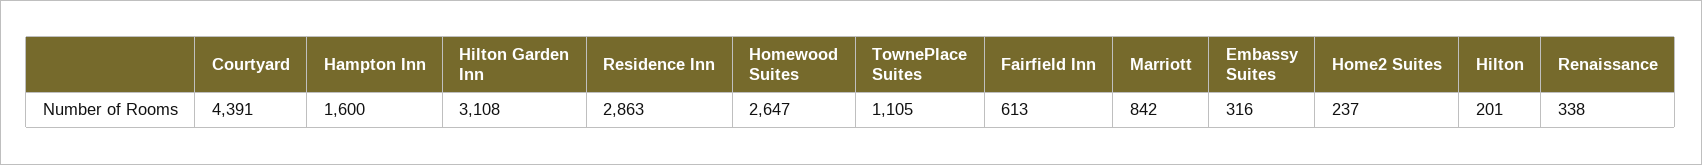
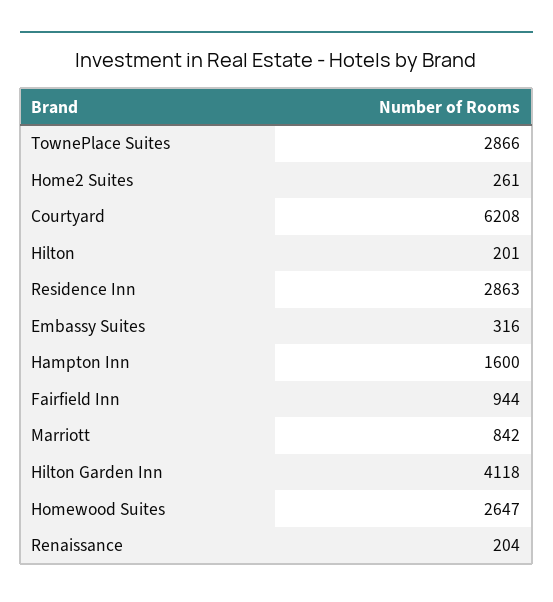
Courtyard: 4391 -> 6208
Hilton Garden Inn: 3108 -> 4118
TownePlace Suites: 1105 -> 2866
Fairfield Inn: 613 -> 944
Home2 Suites: 237 -> 261
Renaissance: 338 -> 204

